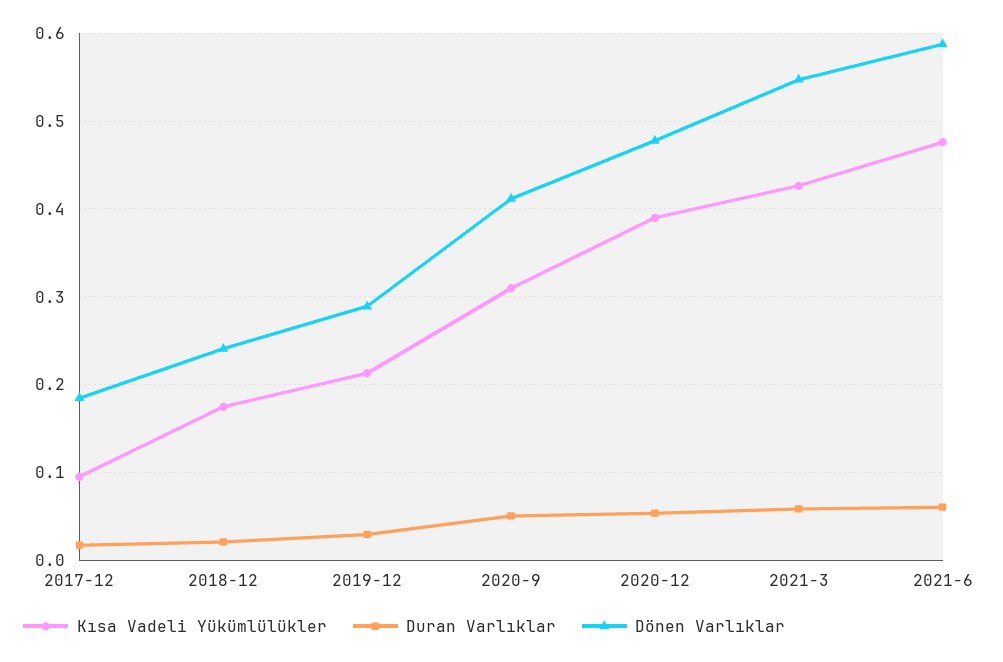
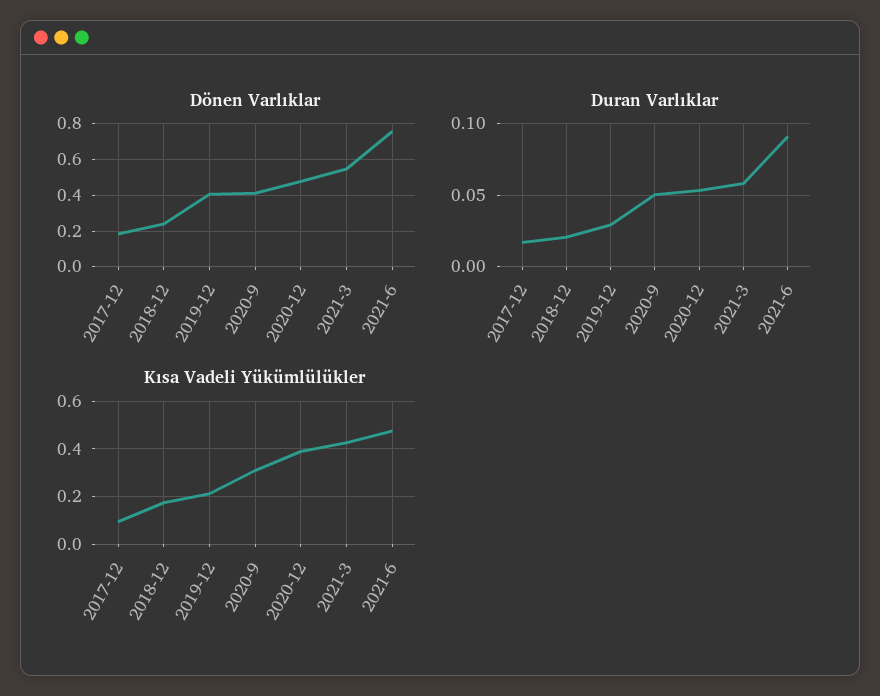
Dönen Varlıklar, 2019-12: 0.29 -> 0.4
Duran Varlıklar, 2021-6: 0.06 -> 0.09
Dönen Varlıklar, 2021-6: 0.59 -> 0.75

